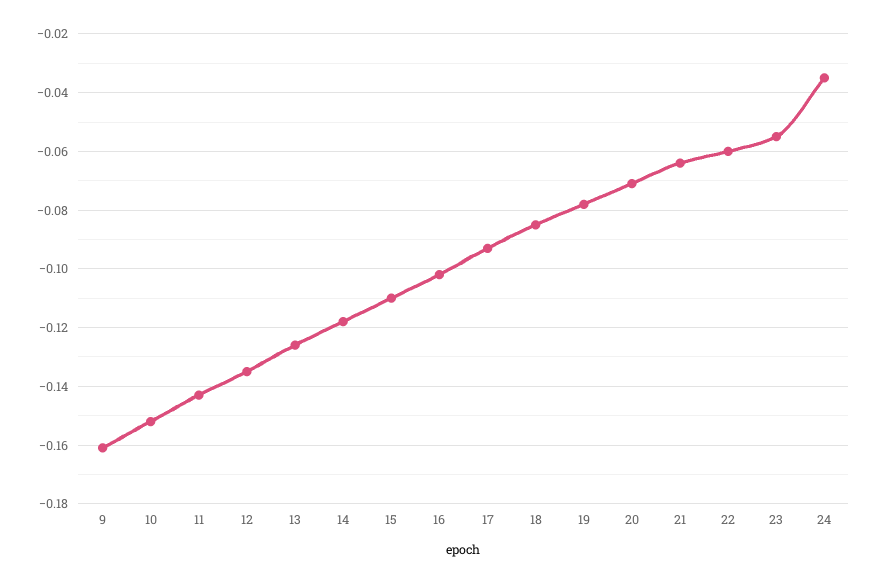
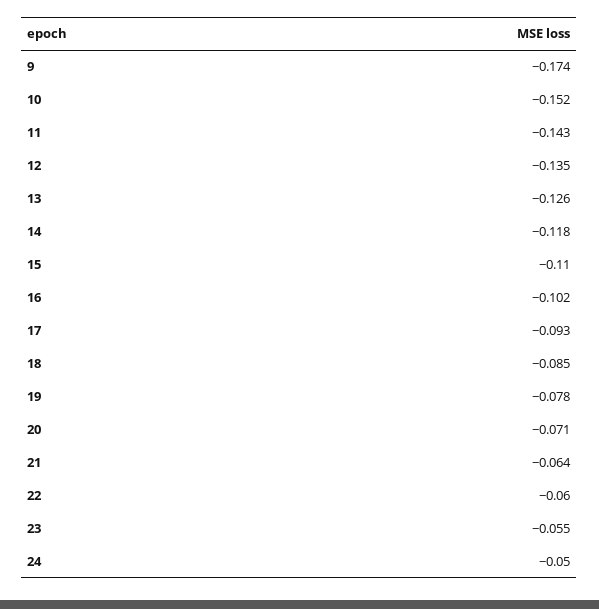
9: -0.16 -> -0.174
24: -0.035 -> -0.05

